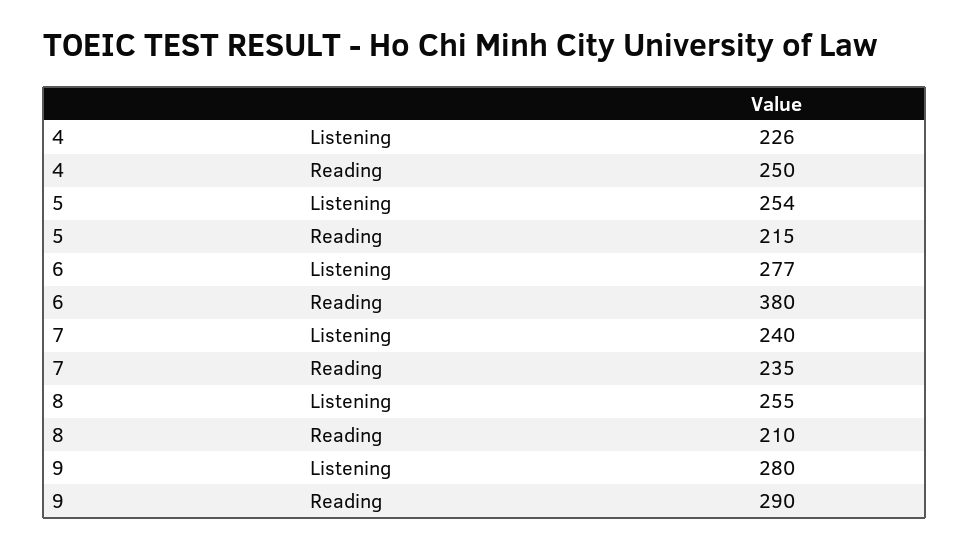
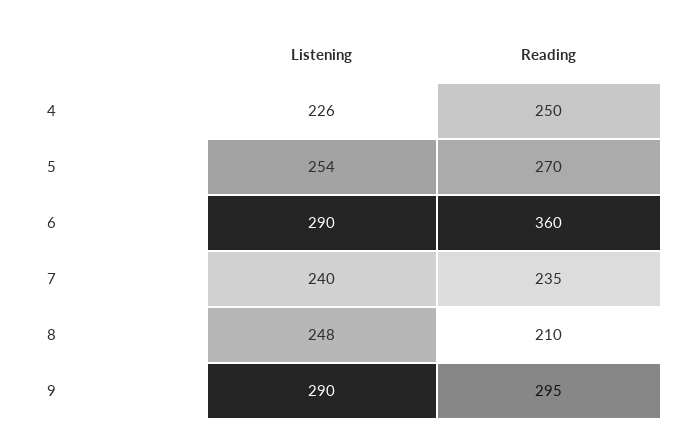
5, Reading: 215 -> 270
6, Listening: 277 -> 290
6, Reading: 380 -> 360
8, Listening: 255 -> 248
9, Listening: 280 -> 290
9, Reading: 290 -> 295

